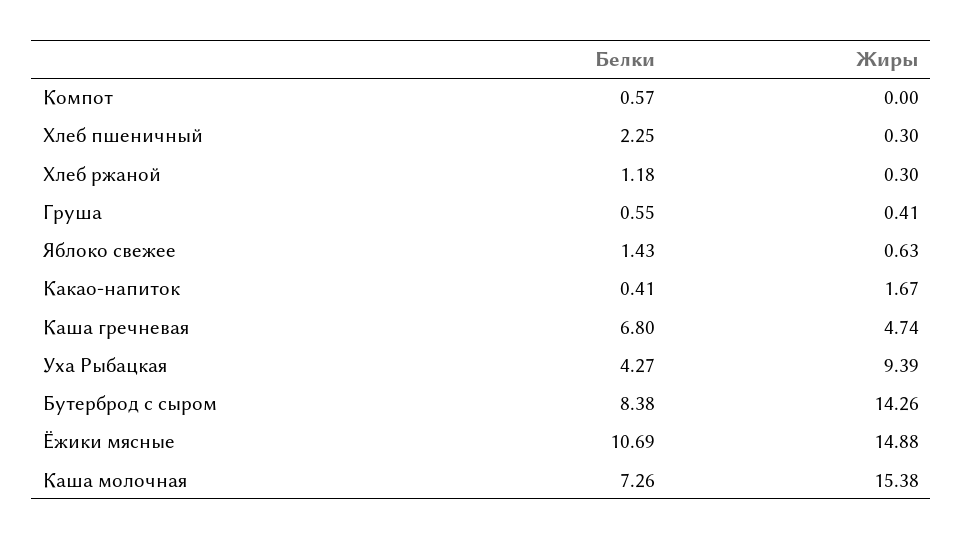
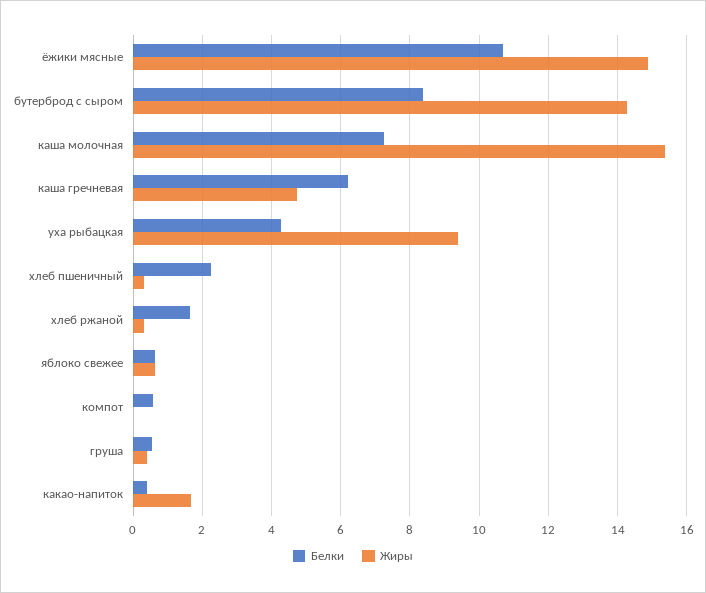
Белки, Хлеб ржаной: 1.18 -> 1.6
Белки, Яблоко свежее: 1.43 -> 0.6
Белки, Каша гречневая: 6.8 -> 6.2

